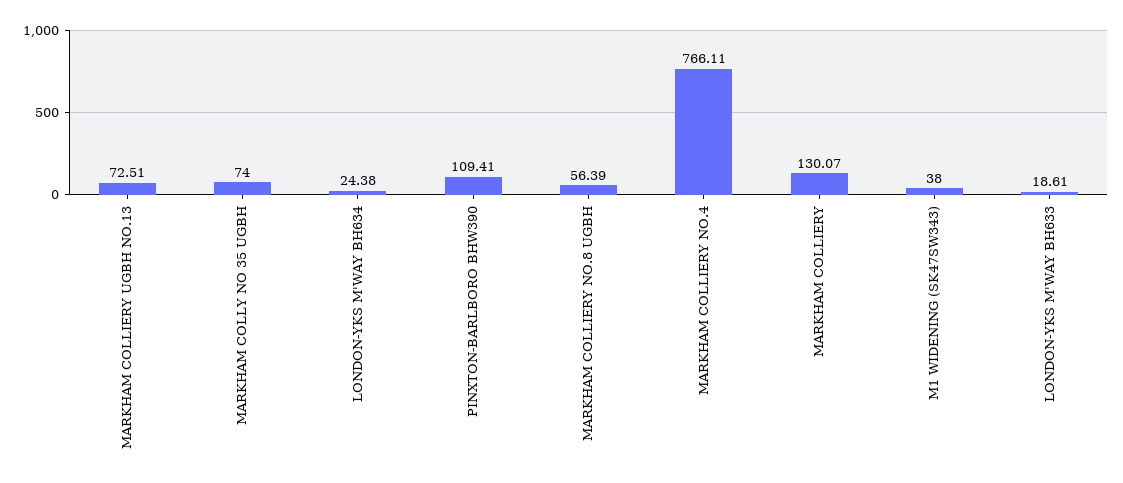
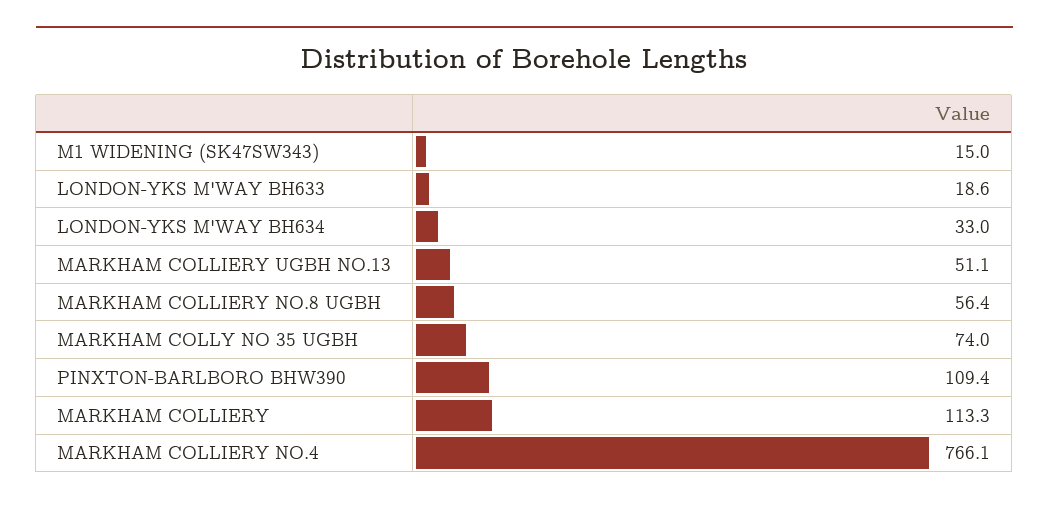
MARKHAM COLLIERY UGBH NO.13: 72.51 -> 51.1
LONDON-YKS M'WAY BH634: 24.38 -> 33
MARKHAM COLLIERY: 130.07 -> 113.3
M1 WIDENING (SK47SW343): 38 -> 15

